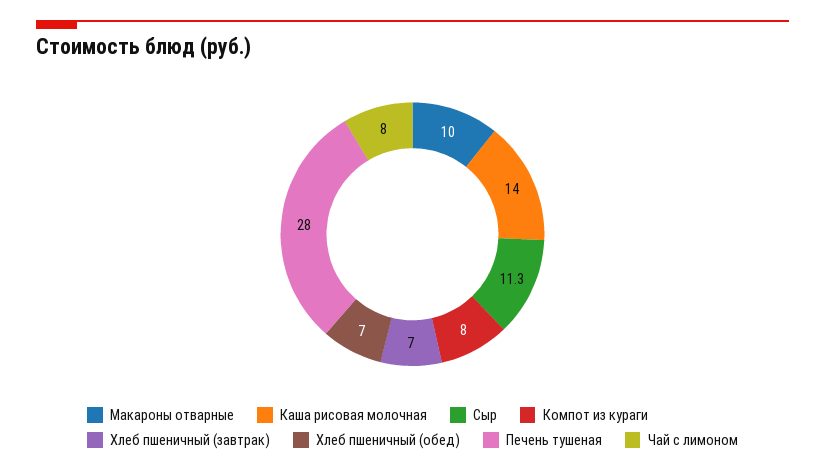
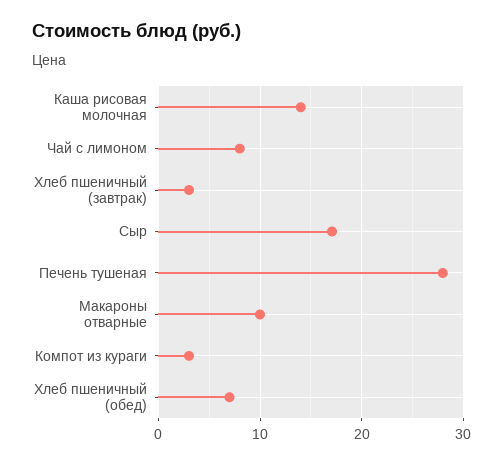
Сыр: 11.3 -> 17
Компот из кураги: 8 -> 3
Хлеб пшеничный (завтрак): 7 -> 3

